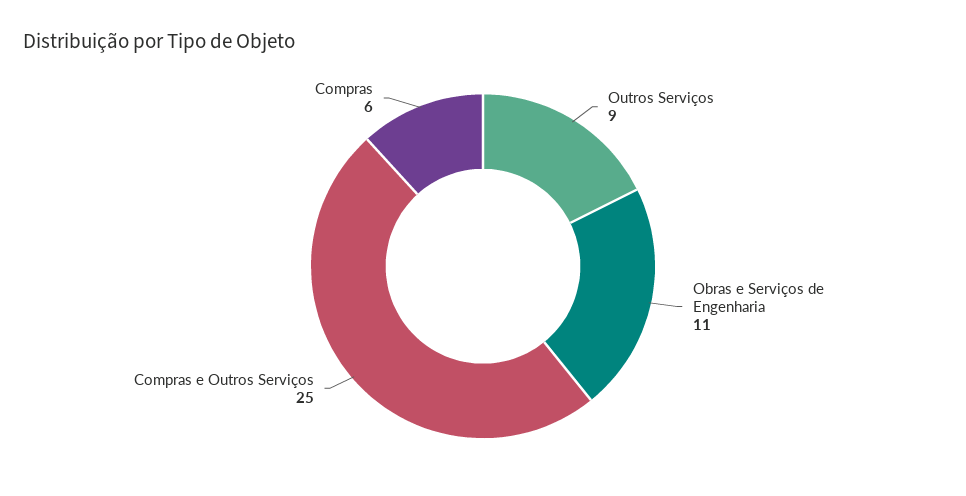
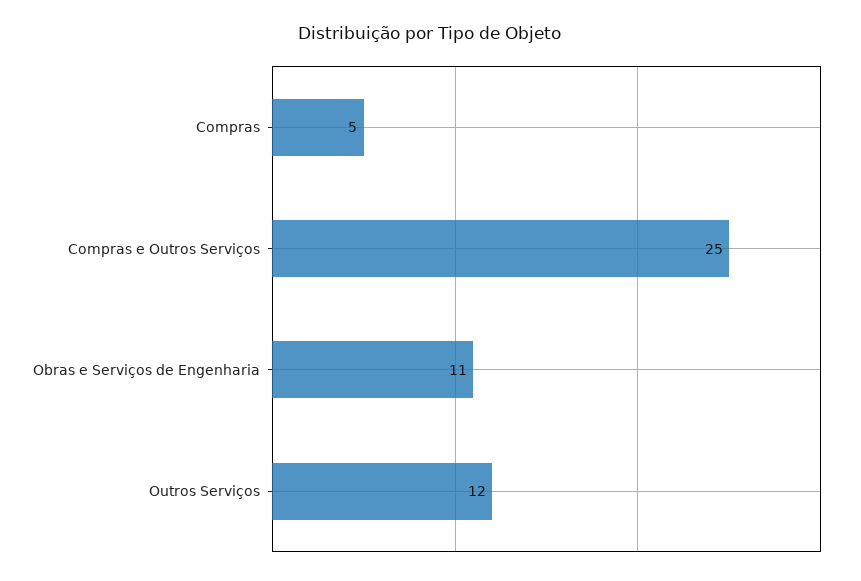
Outros Serviços: 9 -> 12
Compras: 6 -> 5

